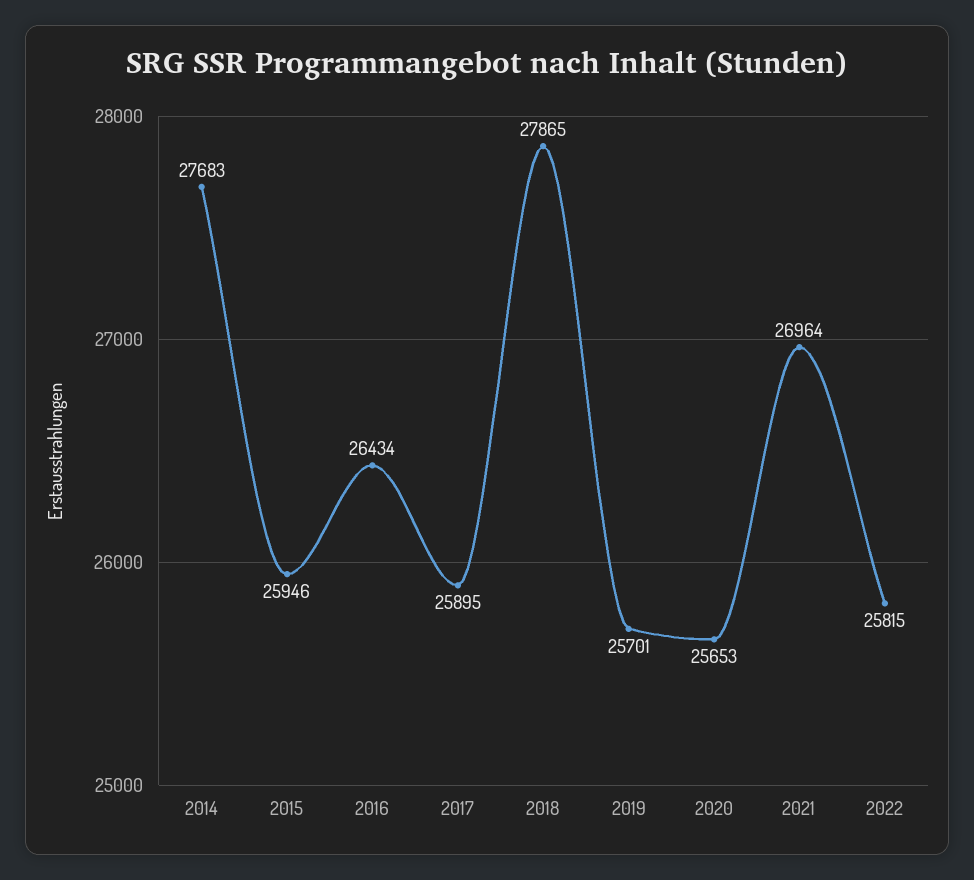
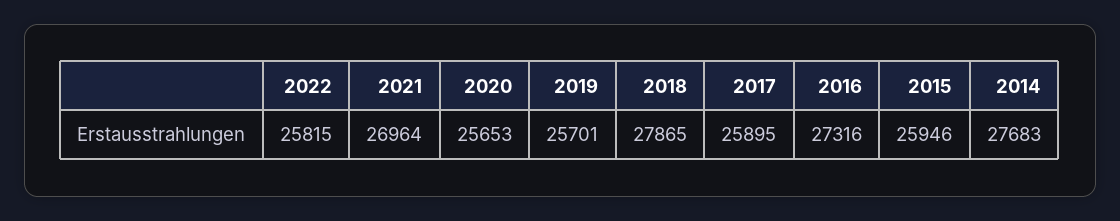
2016: 26434 -> 27316

